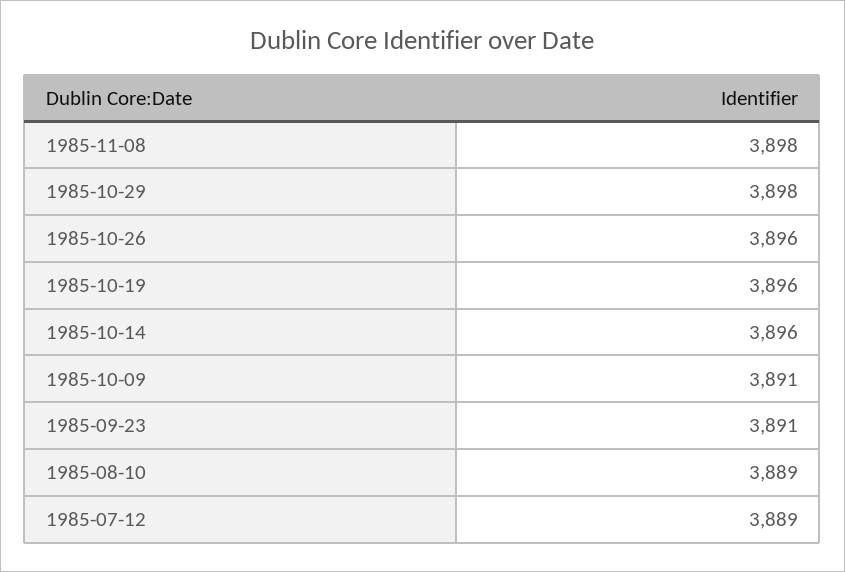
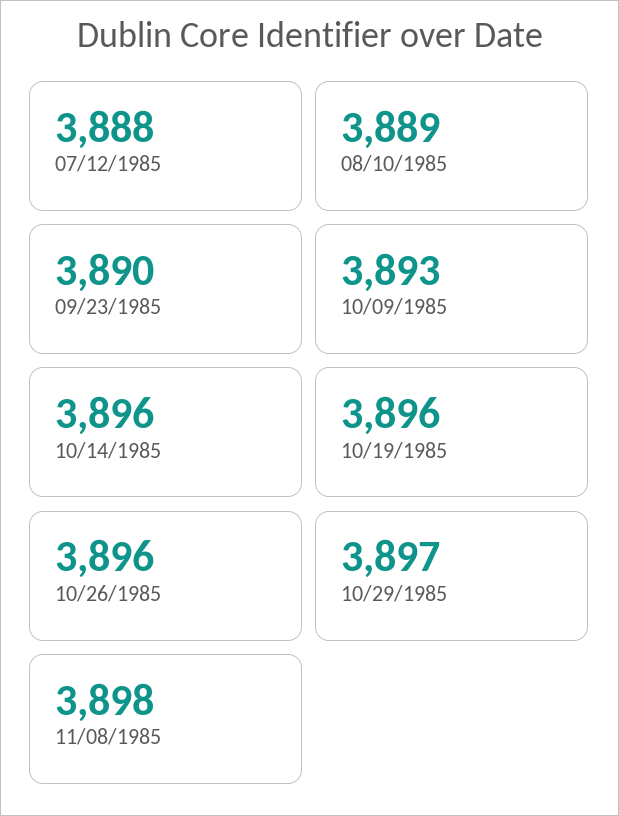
1985-10-29: 3898 -> 3897
1985-10-09: 3891 -> 3893
1985-09-23: 3891 -> 3890
1985-07-12: 3889 -> 3888

